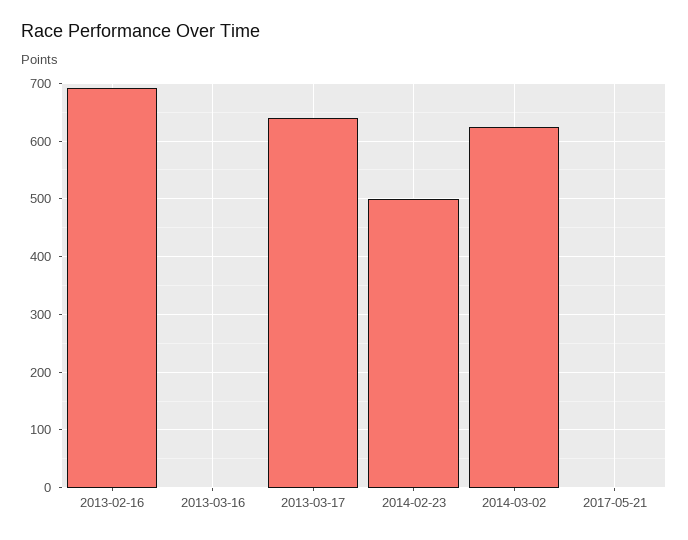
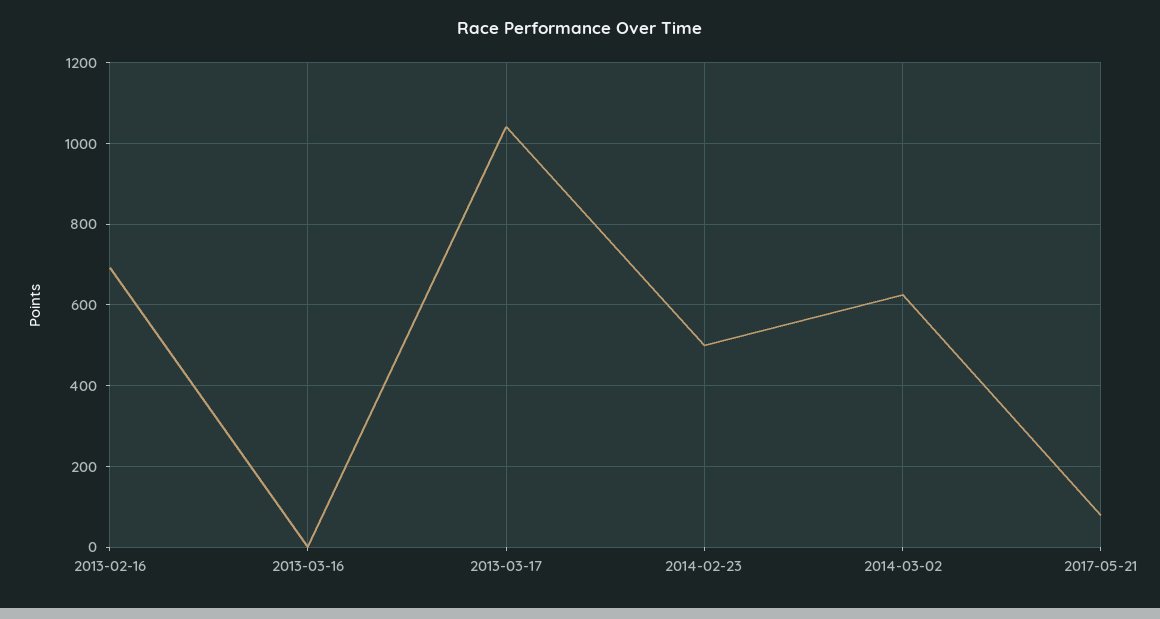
2013-03-17: 640 -> 1040
2017-05-21: 0 -> 80

